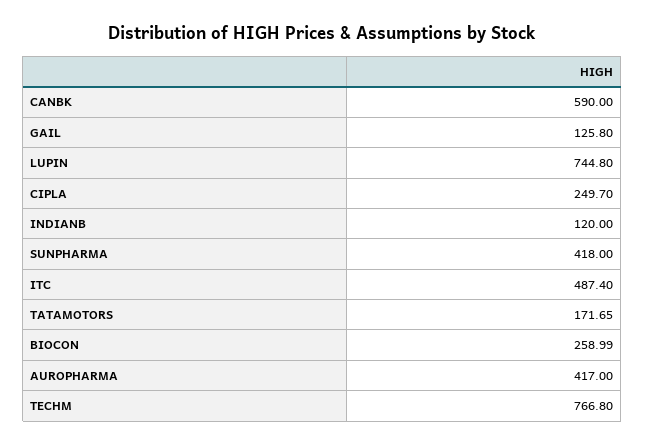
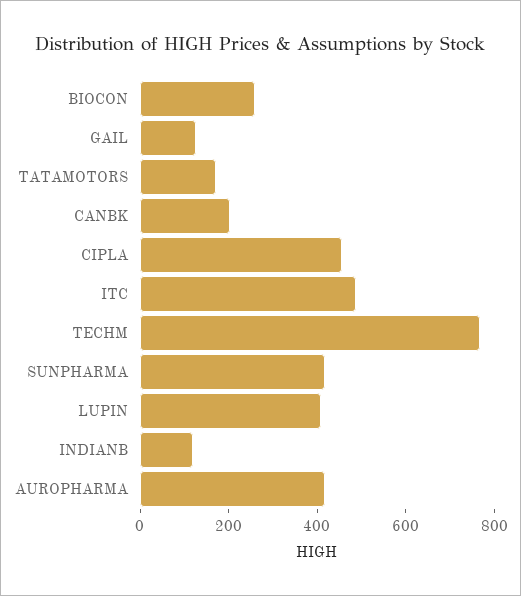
CANBK: 590 -> 200
LUPIN: 744.8 -> 400
CIPLA: 249.7 -> 450

